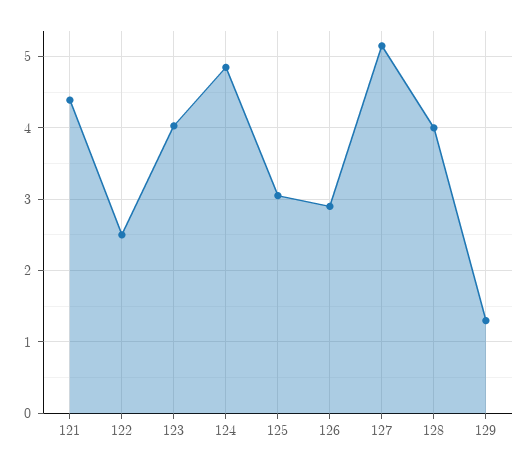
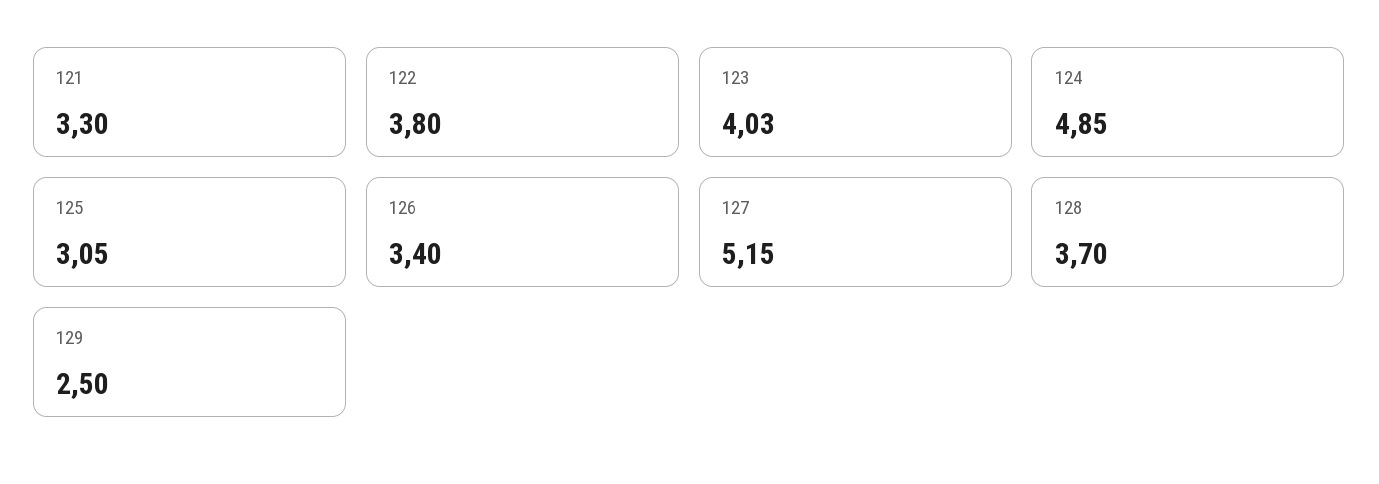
121: 4.4 -> 3.3
122: 2.5 -> 3.8
126: 2.9 -> 3.4
128: 4 -> 3.7
129: 1.3 -> 2.5

